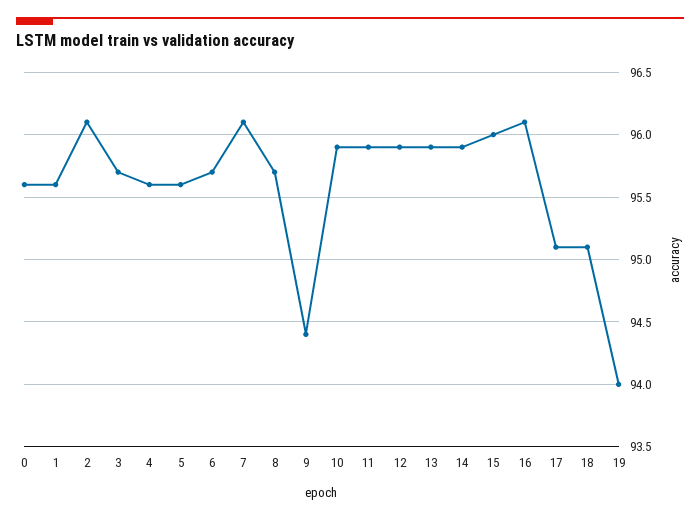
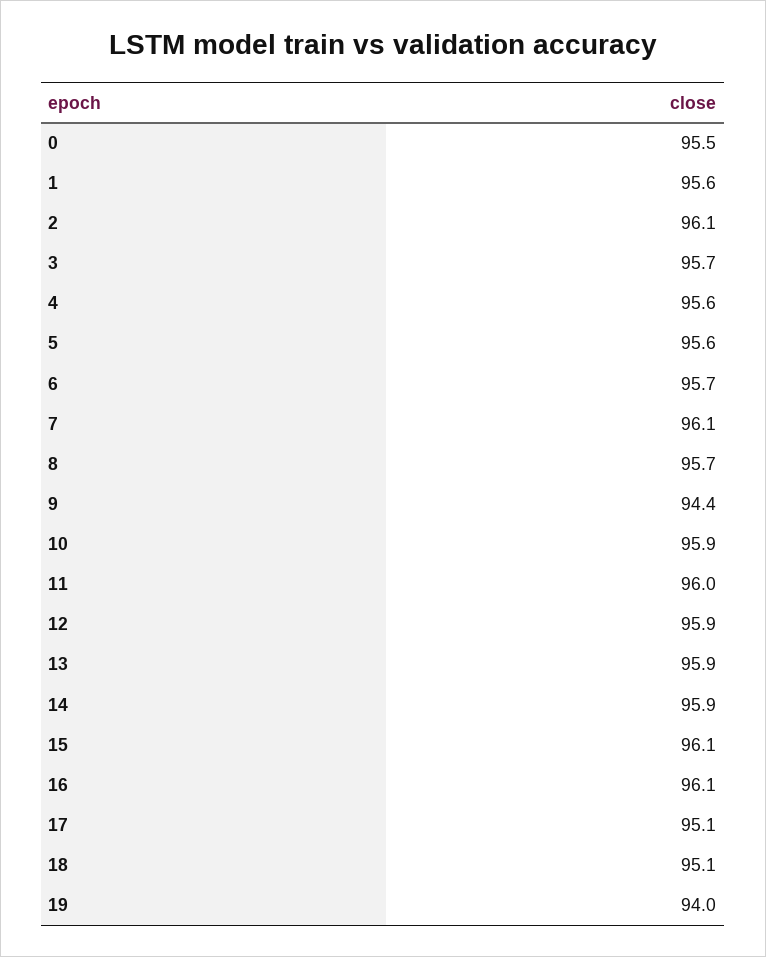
0: 95.6 -> 95.5
11: 95.9 -> 96
15: 96 -> 96.1

